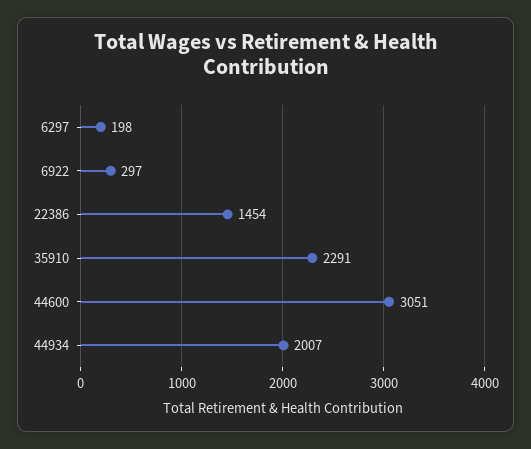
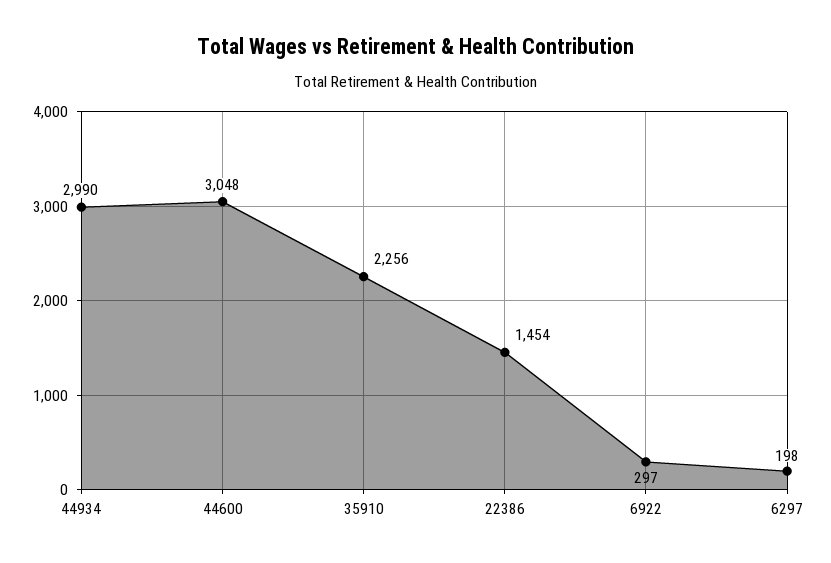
35910: 2291 -> 2256
44600: 3051 -> 3048
44934: 2007 -> 2990

